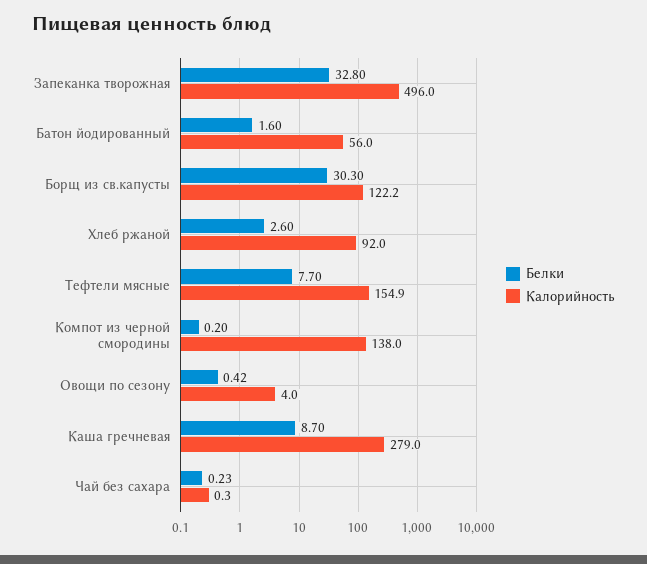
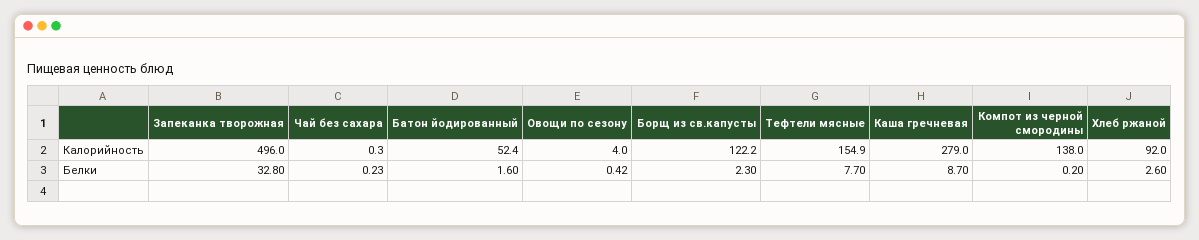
Калорийность, Батон йодированный: 56 -> 52.4
Белки, Борщ из св.капусты: 30.3 -> 2.3

